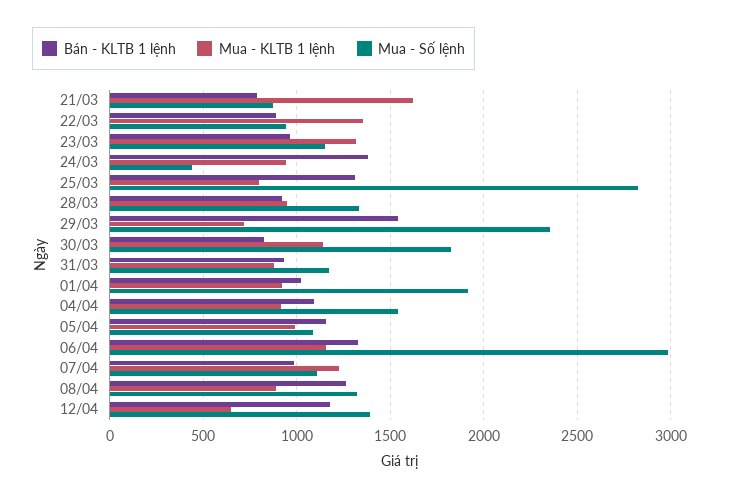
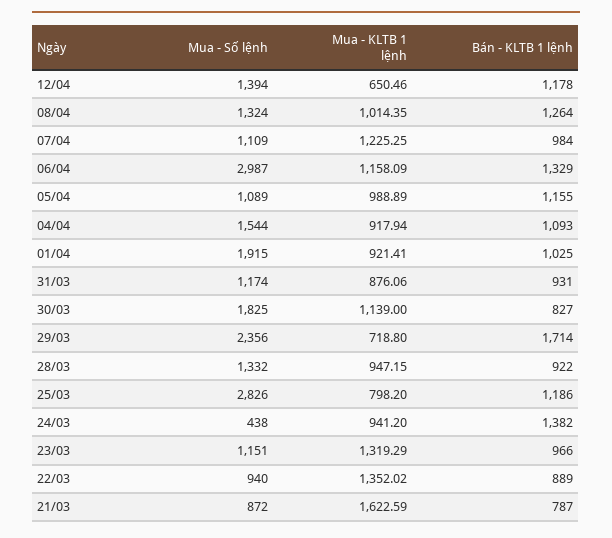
Bán - KLTB 1 lệnh, 25/03: 1300 -> 1186
Bán - KLTB 1 lệnh, 29/03: 1550 -> 1714
Mua - KLTB 1 lệnh, 08/04: 900 -> 1014.35

